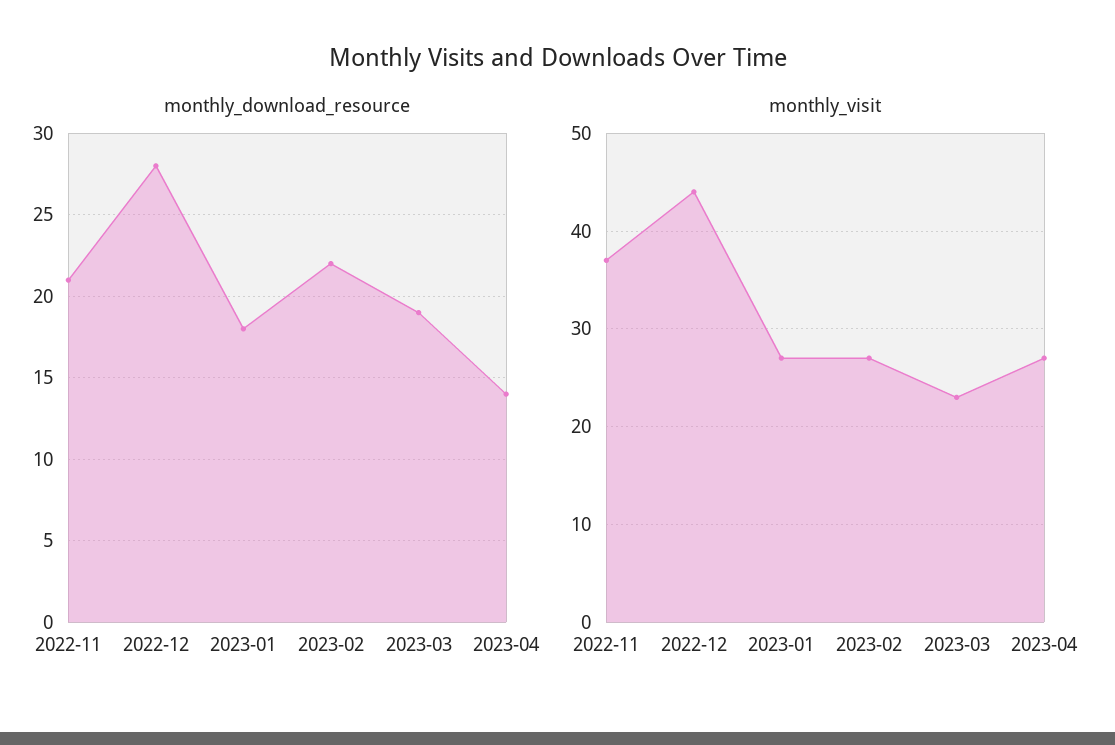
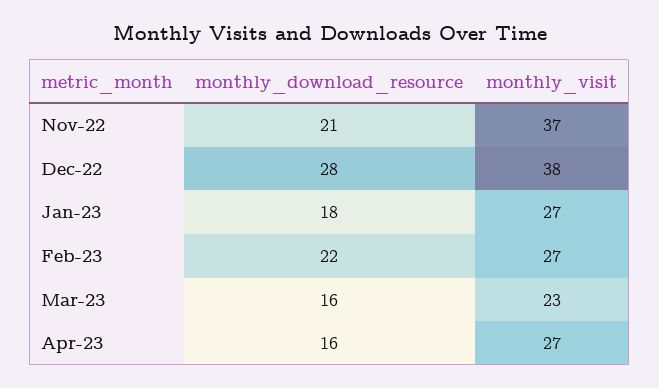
monthly_download_resource, 2023-03: 19 -> 16
monthly_download_resource, 2023-04: 14 -> 16
monthly_visit, 2022-12: 44 -> 38

